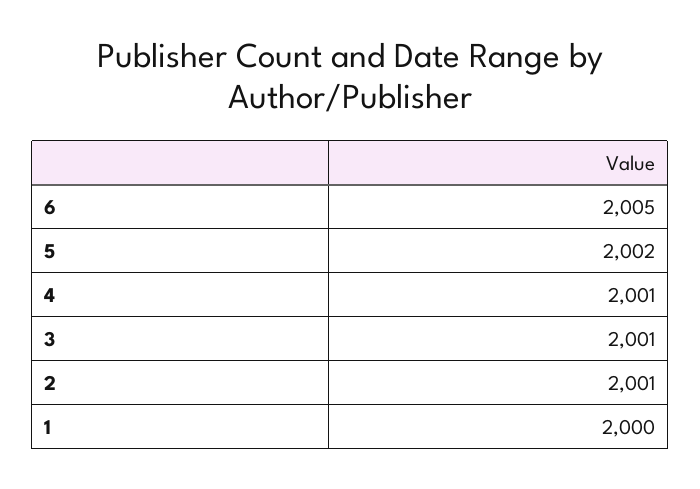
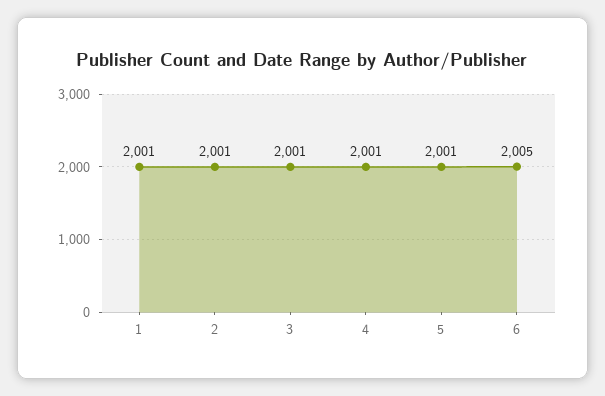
5: 2002 -> 2001
1: 2000 -> 2001

